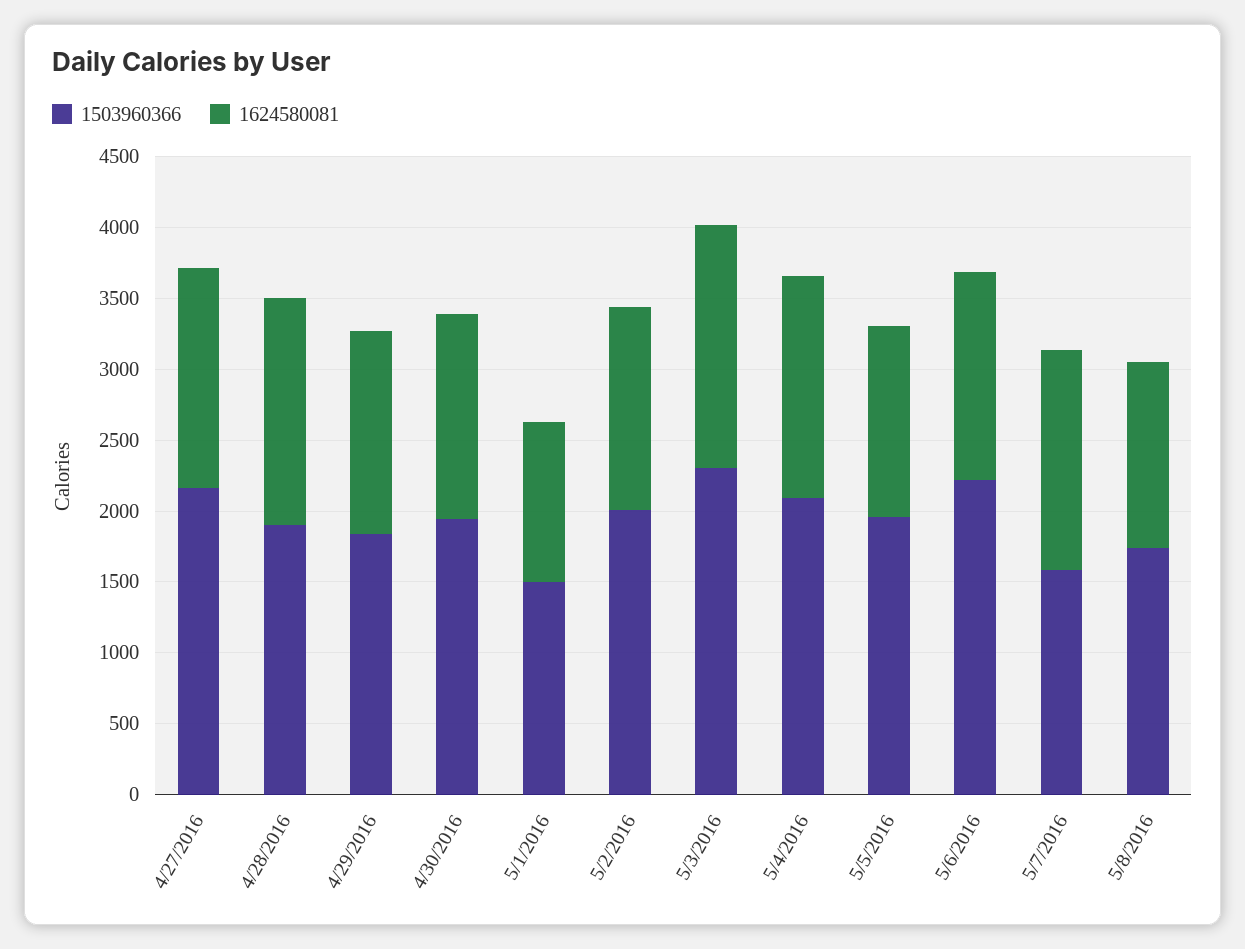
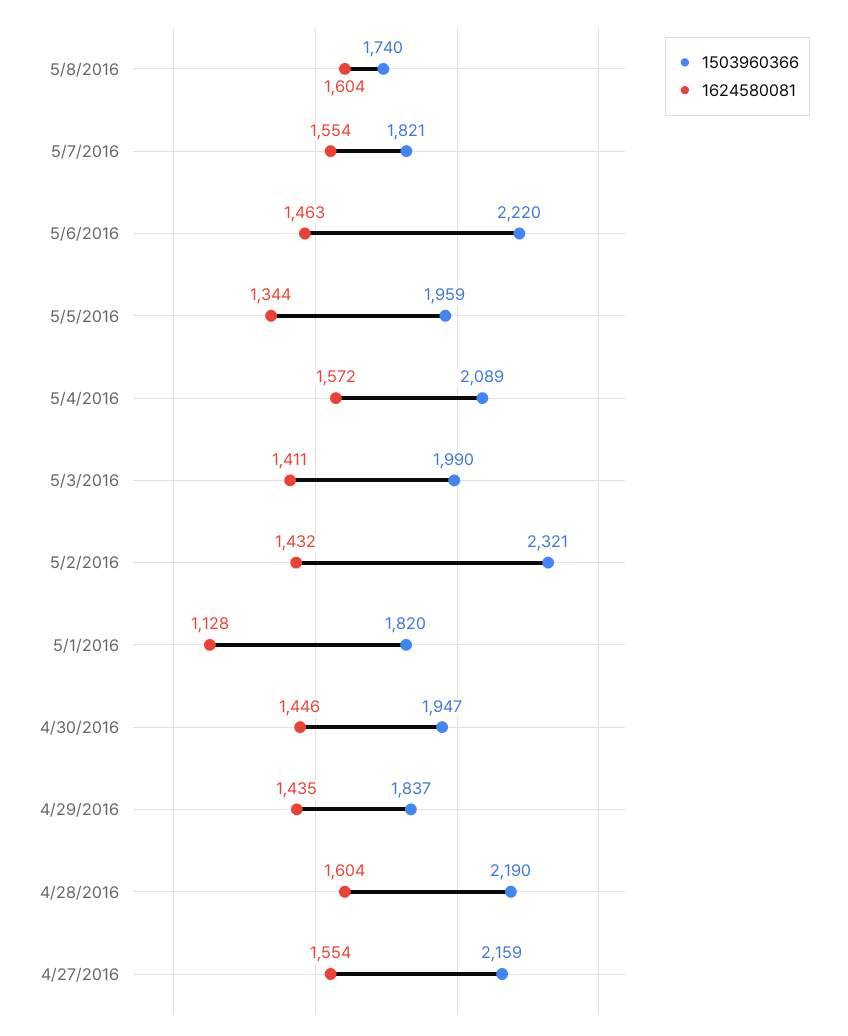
1503960366, 4/28/2016: 1900 -> 2190
1503960366, 5/1/2016: 1500 -> 1820
1503960366, 5/2/2016: 2000 -> 2321
1503960366, 5/3/2016: 2300 -> 1990
1624580081, 5/3/2016: 1700 -> 1411
1503960366, 5/7/2016: 1600 -> 1821
1624580081, 5/8/2016: 1300 -> 1604

